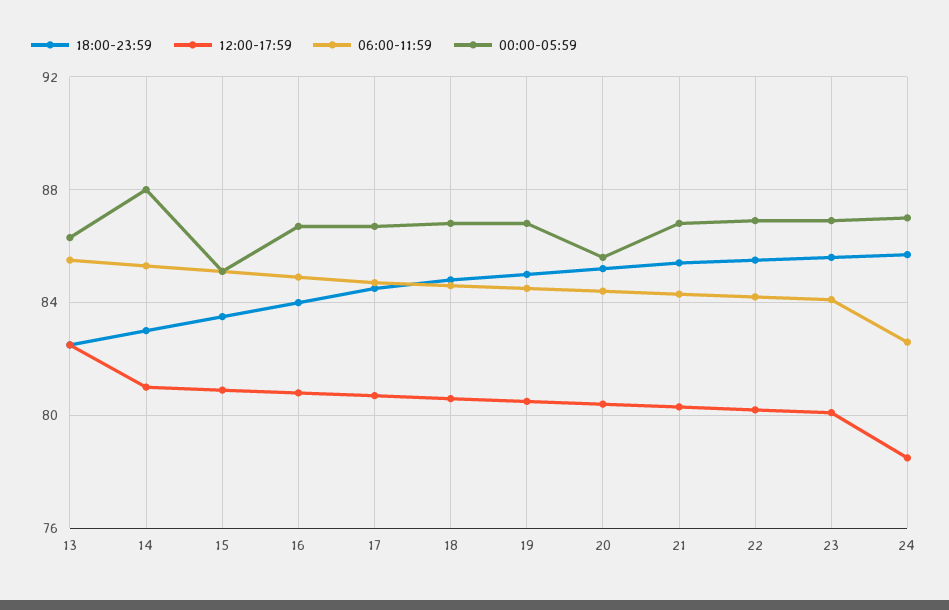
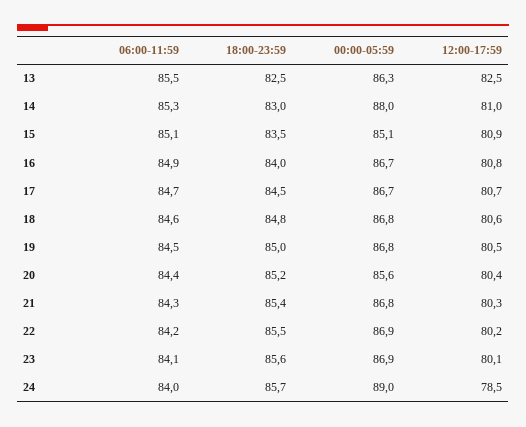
06:00-11:59, 24: 82.5 -> 84
00:00-05:59, 24: 87 -> 89

